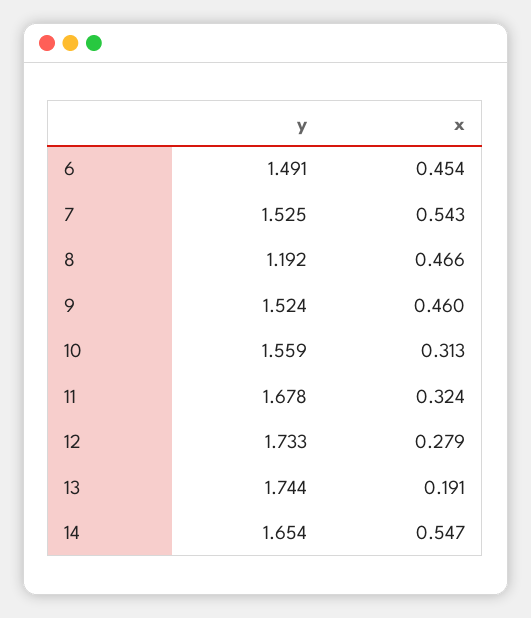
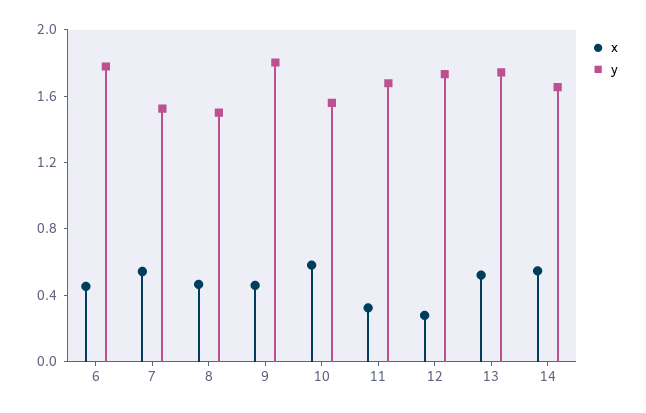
y, 6: 1.491 -> 1.8
y, 8: 1.192 -> 1.5
y, 9: 1.524 -> 1.8
x, 10: 0.313 -> 0.6
x, 13: 0.191 -> 0.5

